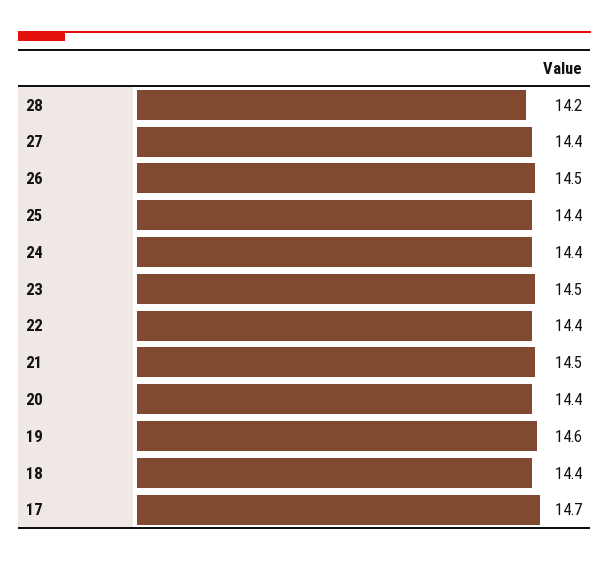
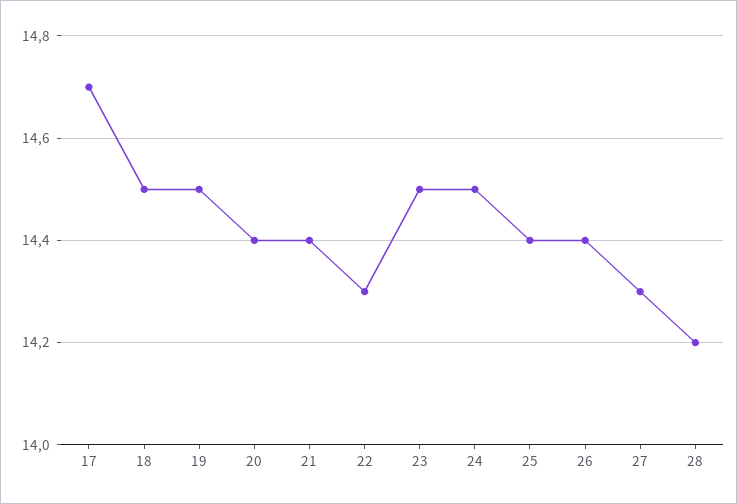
27: 14.4 -> 14.3
26: 14.5 -> 14.4
24: 14.4 -> 14.5
22: 14.4 -> 14.3
21: 14.5 -> 14.4
19: 14.6 -> 14.5
18: 14.4 -> 14.5

